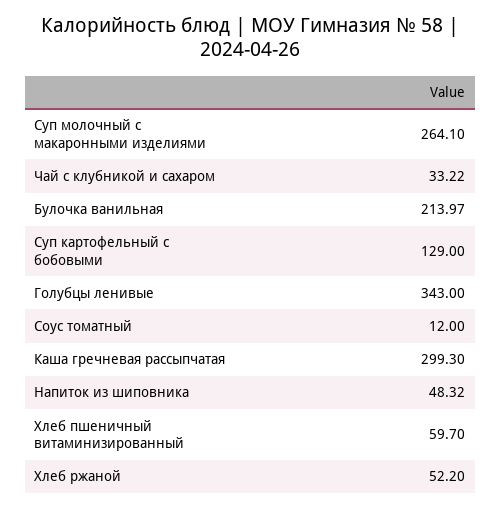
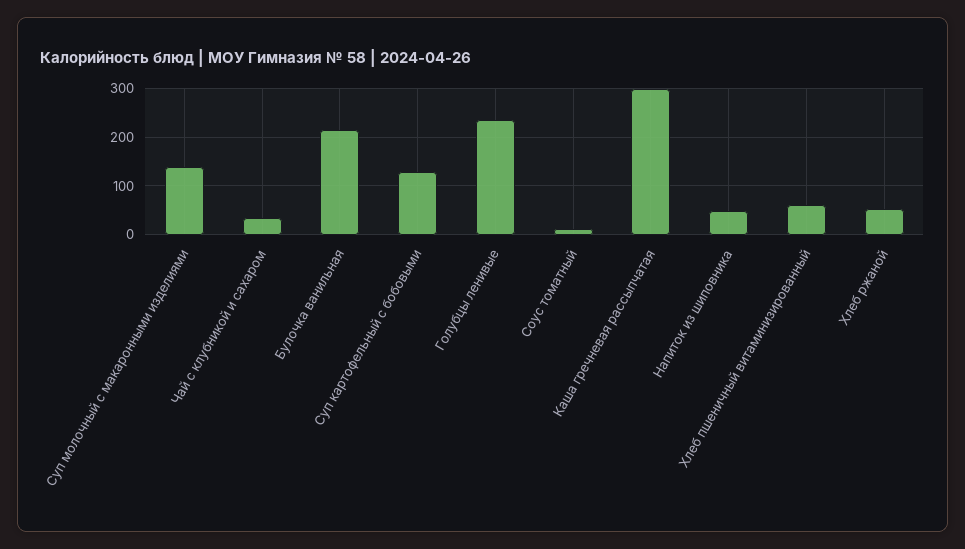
Суп молочный с макаронными изделиями: 264.1 -> 140
Голубцы ленивые: 343 -> 240

